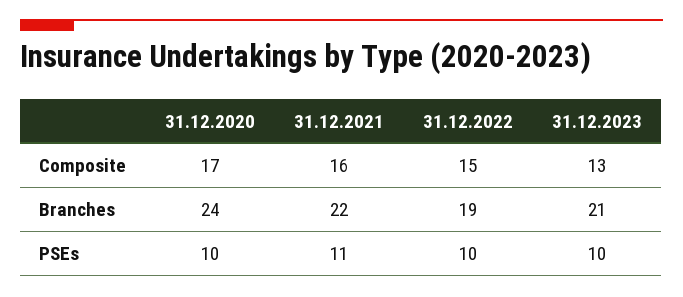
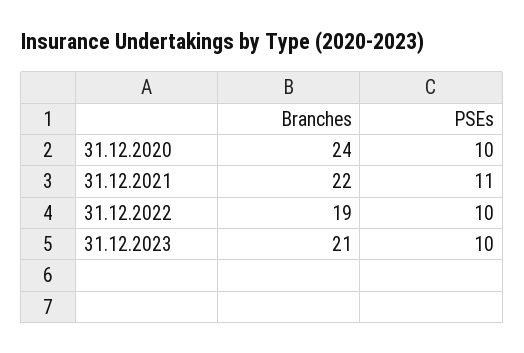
31.12.2020, Composite: 17 -> none
31.12.2021, Composite: 16 -> none
31.12.2022, Composite: 15 -> none
31.12.2023, Composite: 13 -> none

